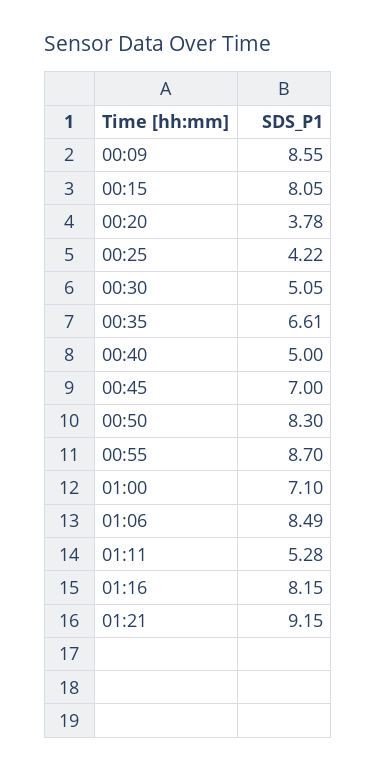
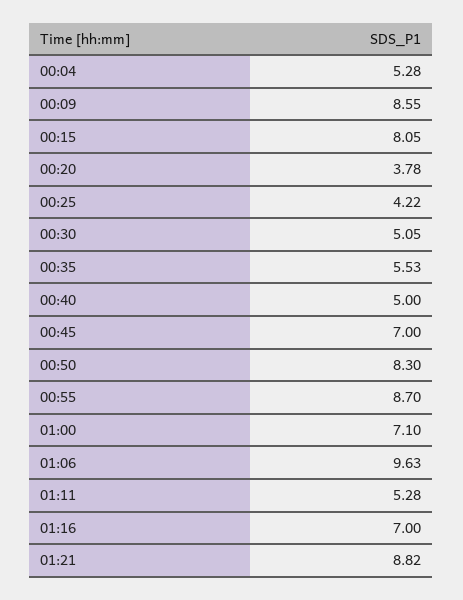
00:35: 6.61 -> 5.53
01:06: 8.49 -> 9.63
01:16: 8.15 -> 7
01:21: 9.15 -> 8.82
00:04: none -> 5.28

